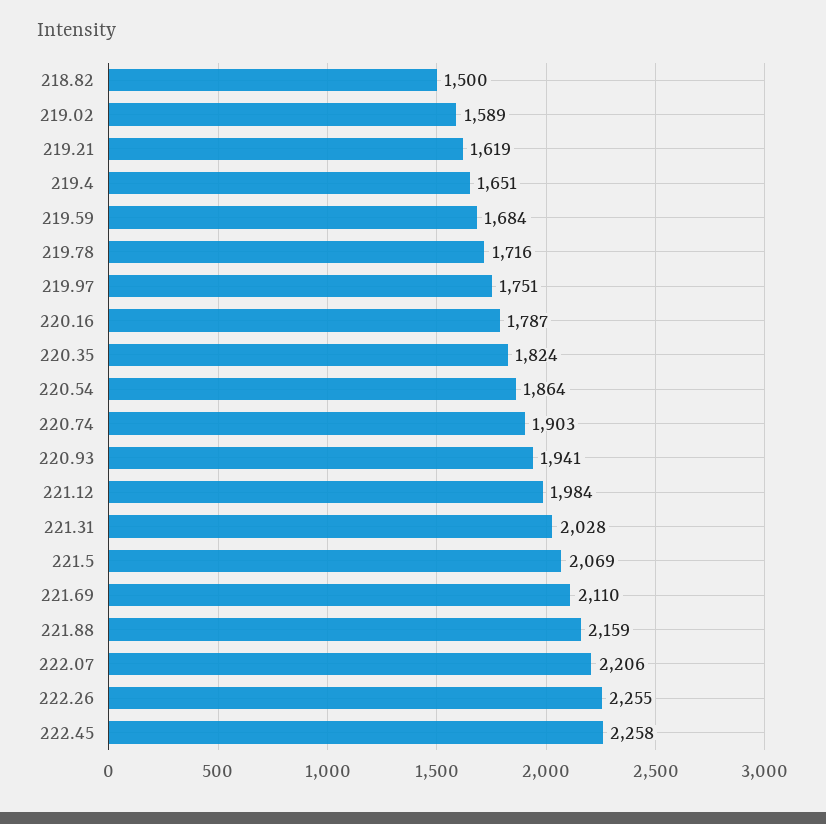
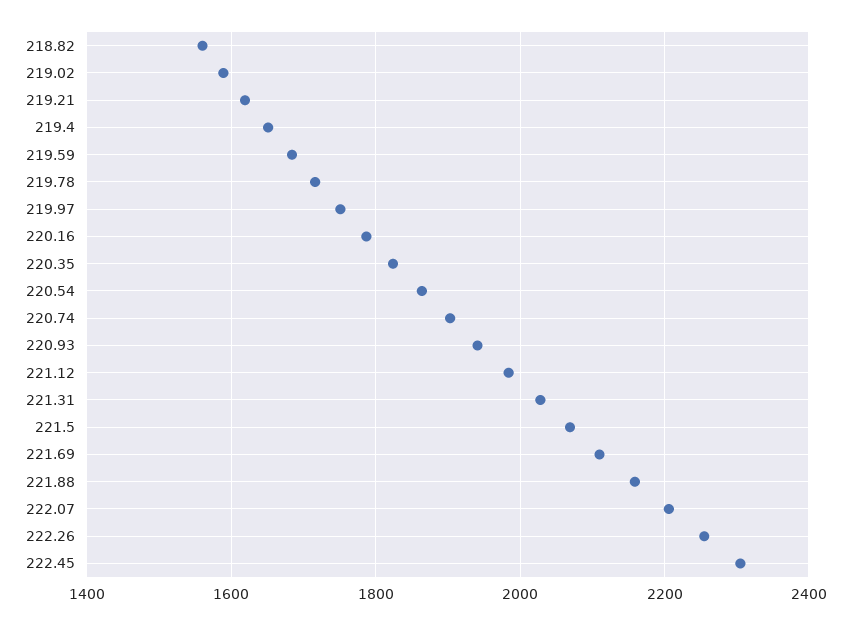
218.82: 1500 -> 1560
222.45: 2258 -> 2300

